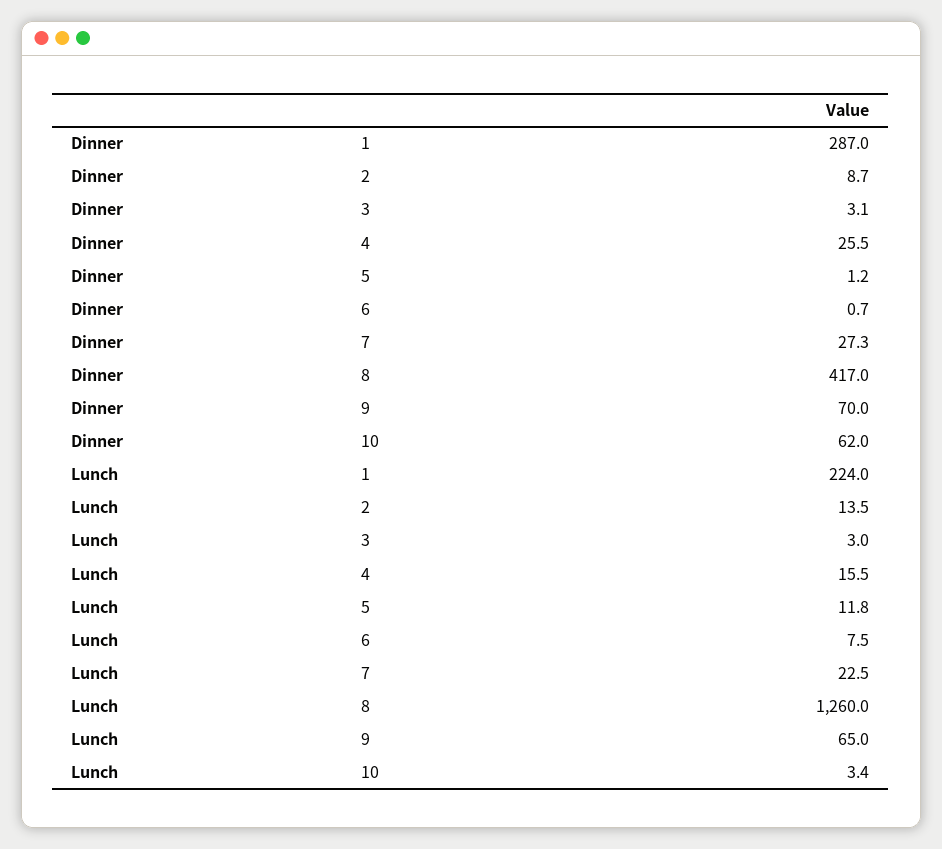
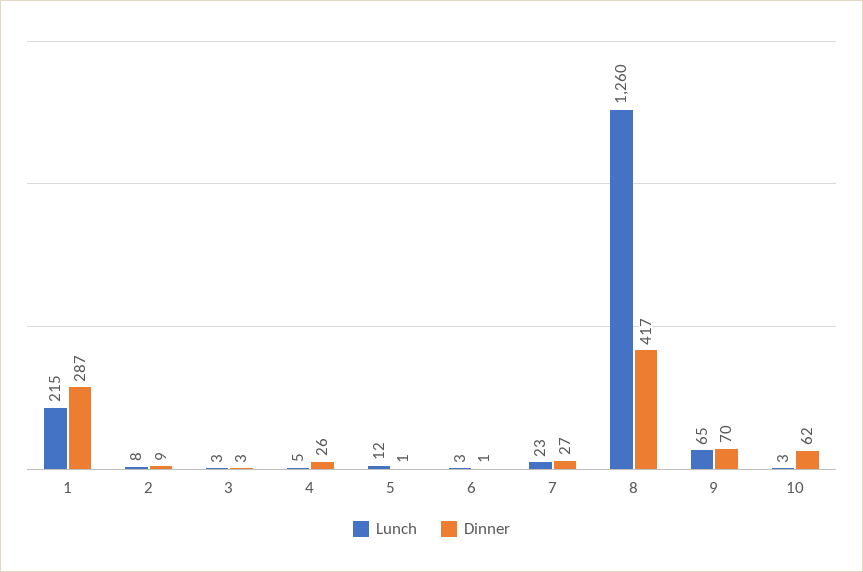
Lunch, 1: 224 -> 215
Lunch, 2: 13.5 -> 8
Lunch, 4: 15.5 -> 5
Lunch, 6: 7.5 -> 3

